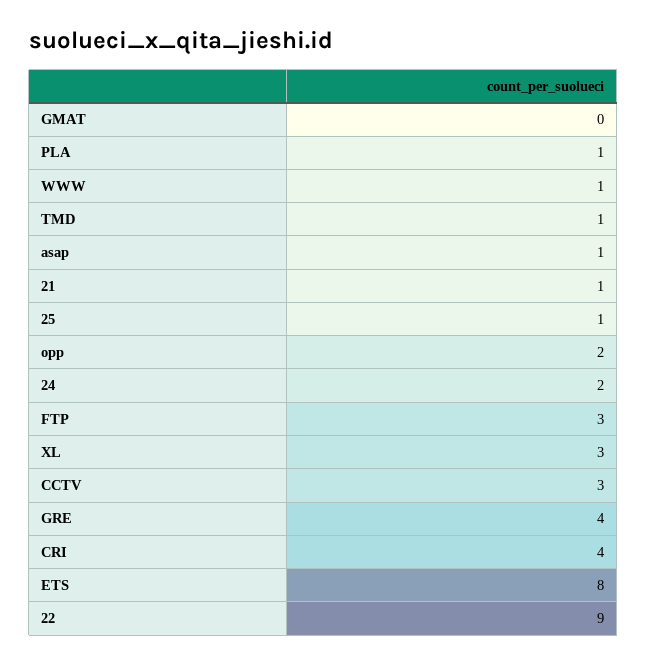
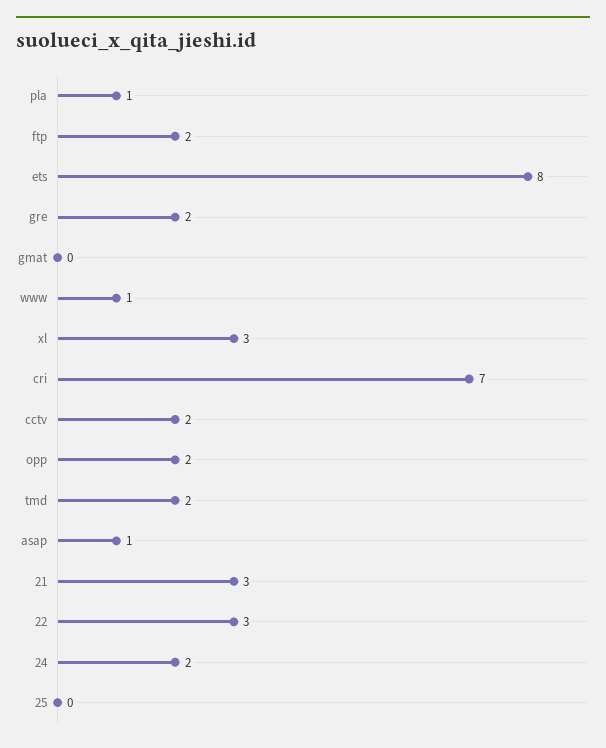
TMD: 1 -> 2
21: 1 -> 3
25: 1 -> 0
FTP: 3 -> 2
CCTV: 3 -> 2
GRE: 4 -> 2
CRI: 4 -> 7
22: 9 -> 3

